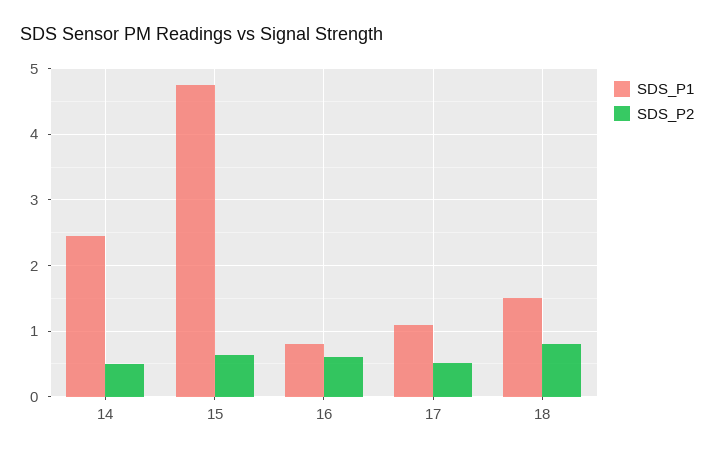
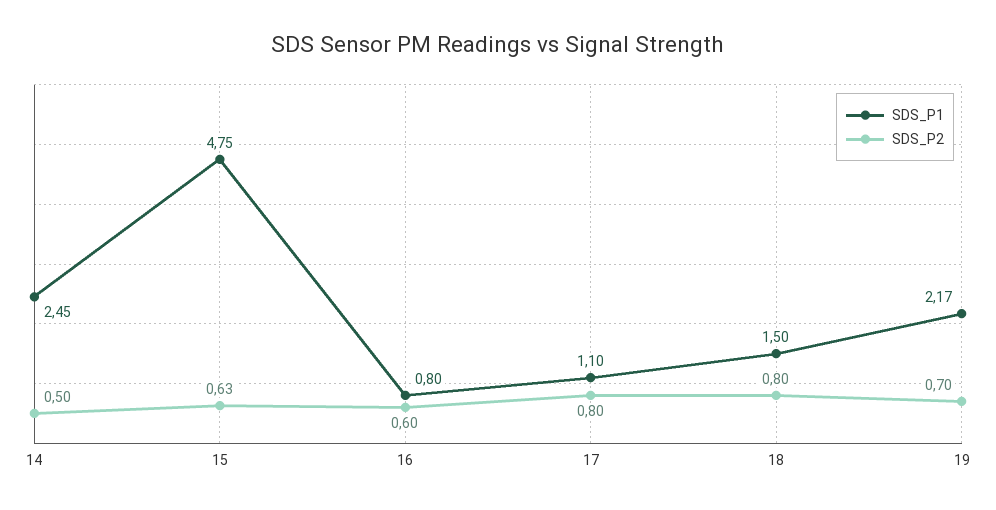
SDS_P2, 17: 0.5 -> 0.8
SDS_P1, 19: none -> 2.17
SDS_P2, 19: none -> 0.7

